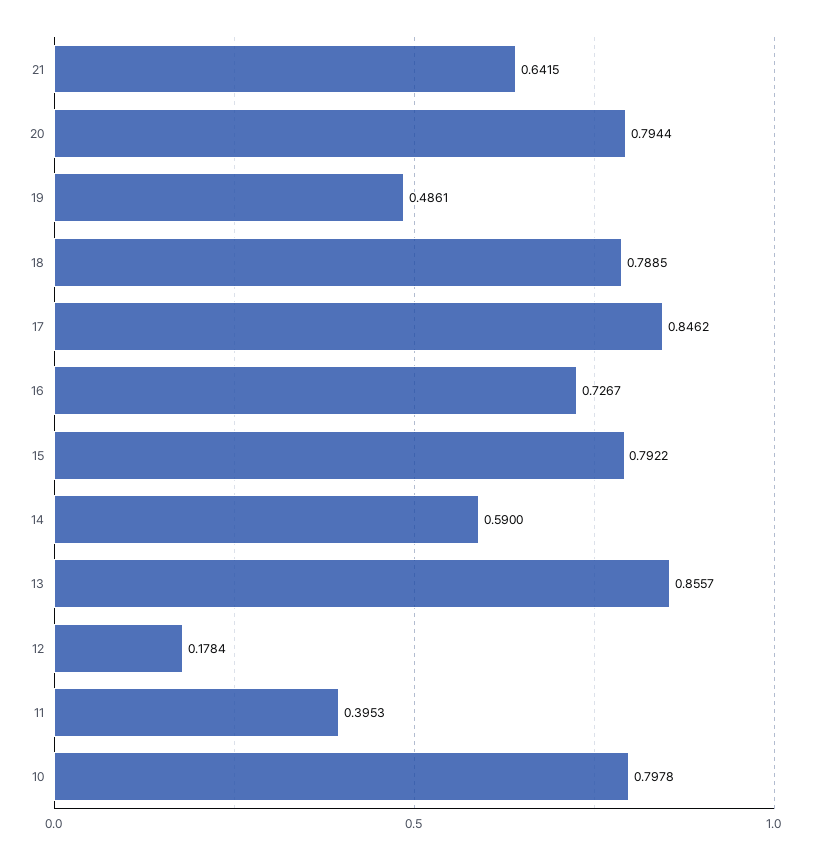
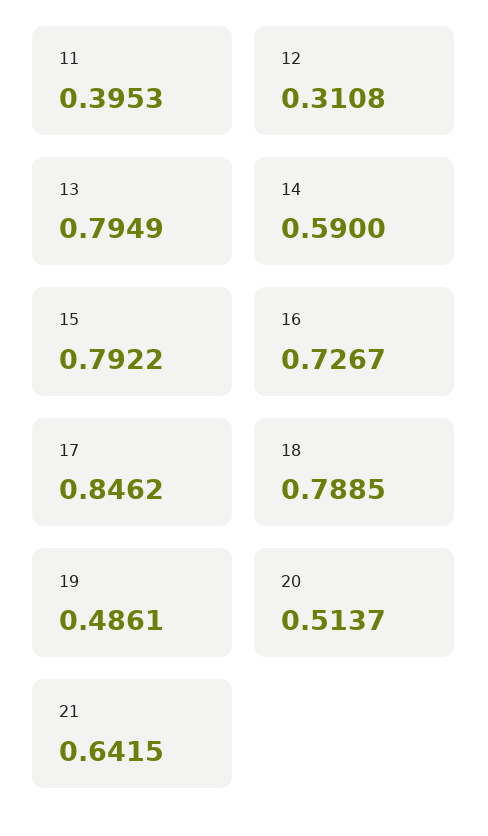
20: 0.7944 -> 0.5137
13: 0.8557 -> 0.7949
12: 0.1784 -> 0.3108
10: 0.7978 -> none

